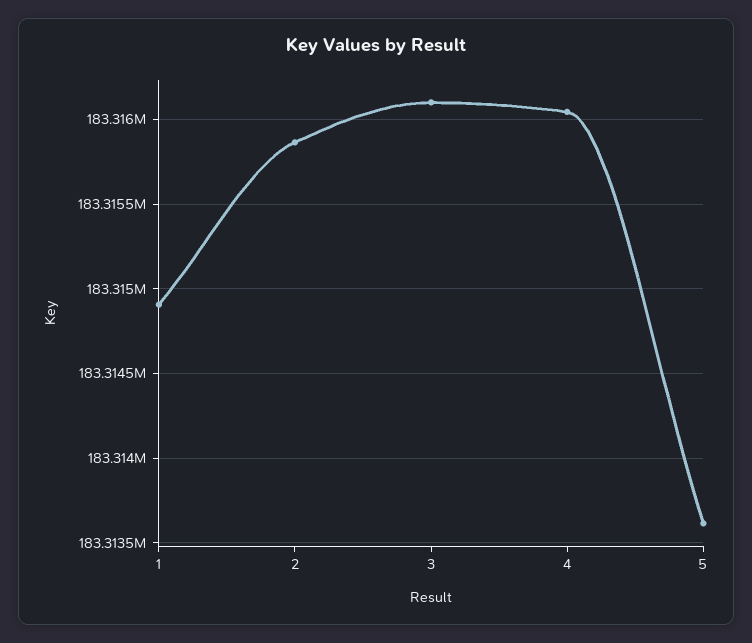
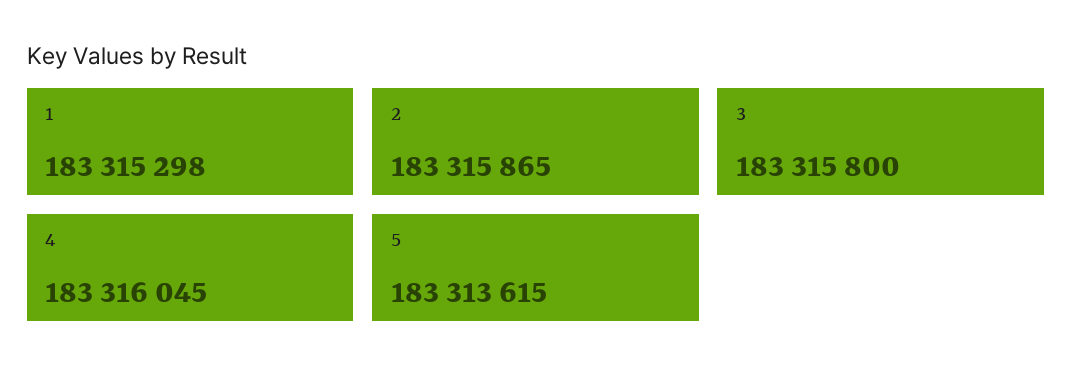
1: 183314900 -> 183315298
3: 183316100 -> 183315800

